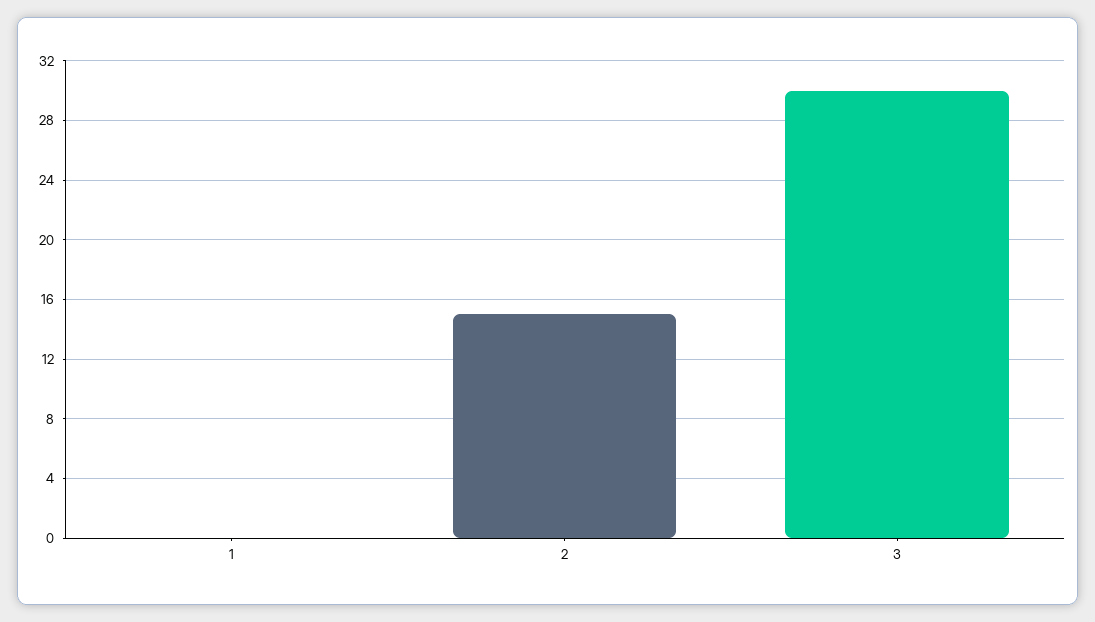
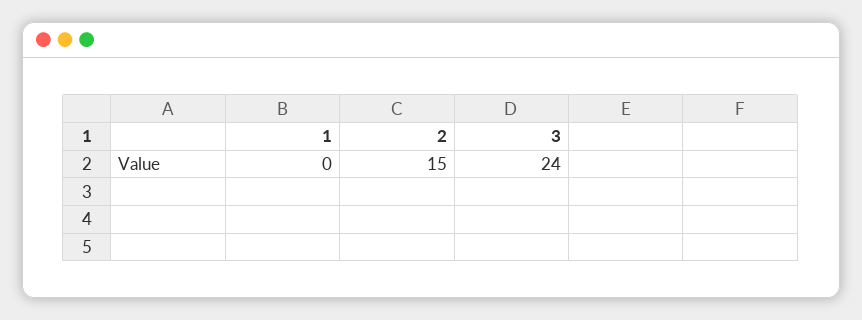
3: 30 -> 24

